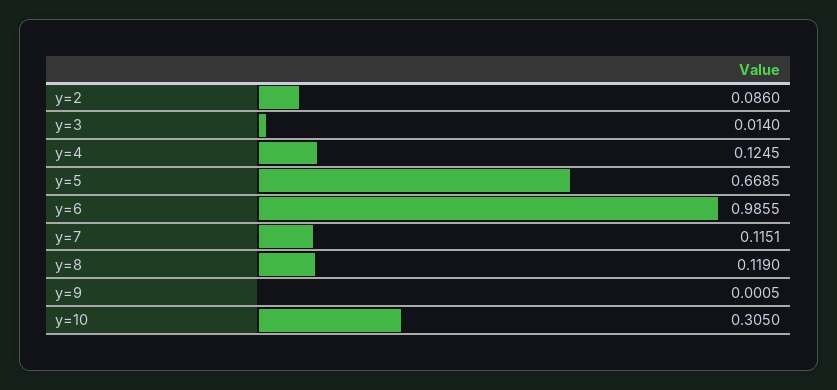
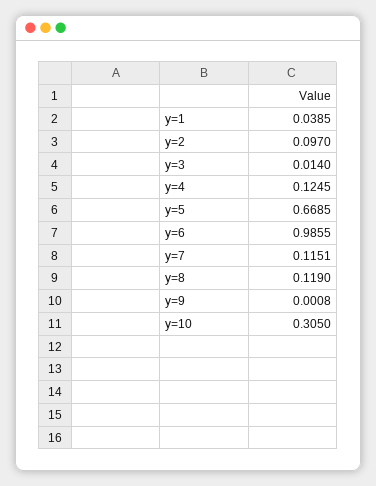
y=2: 0.086 -> 0.097
y=9: 0.0005 -> 0.0008
y=1: none -> 0.0385

